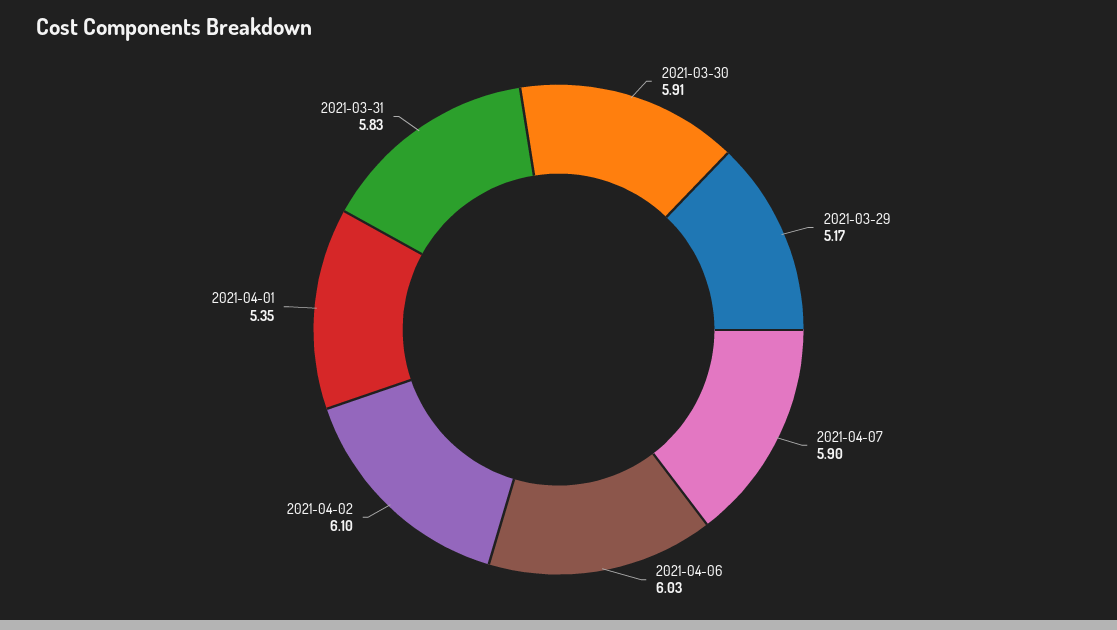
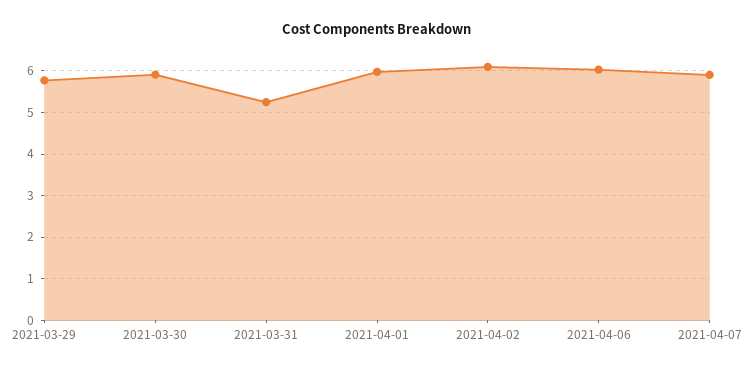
2021-03-29: 5.17 -> 5.8
2021-04-01: 5.35 -> 6
2021-03-31: 5.83 -> 5.2

